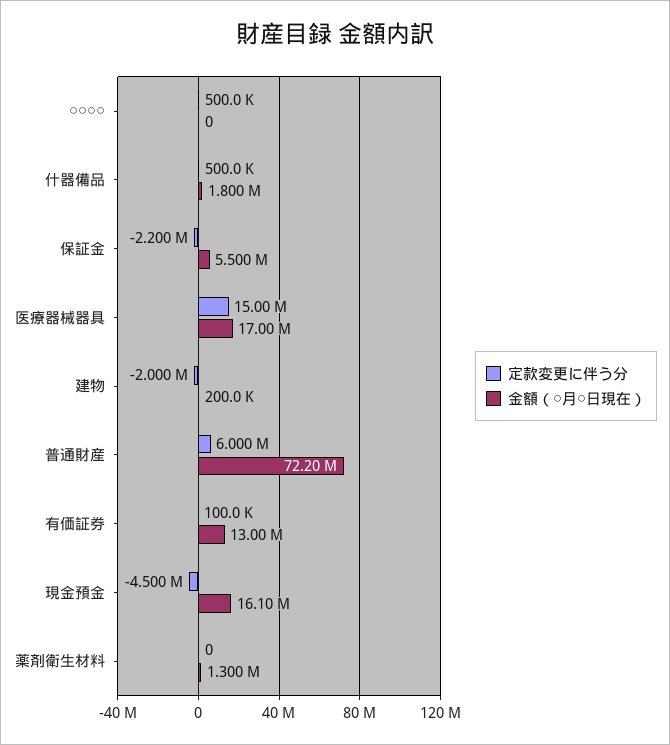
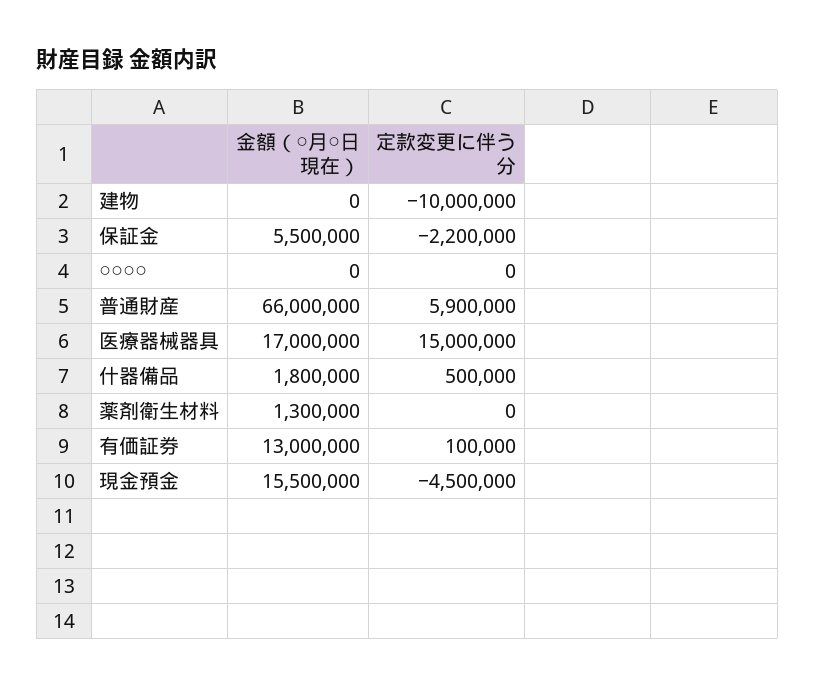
定款変更に伴う分, ○○○○: 500000 -> 0
定款変更に伴う分, 建物: -2000000 -> -10000000
金額（○月○日現在）, 建物: 200000 -> 0
定款変更に伴う分, 普通財産: 6000000 -> 5900000
金額（○月○日現在）, 普通財産: 72200000 -> 66000000
金額（○月○日現在）, 現金預金: 16100000 -> 15500000

